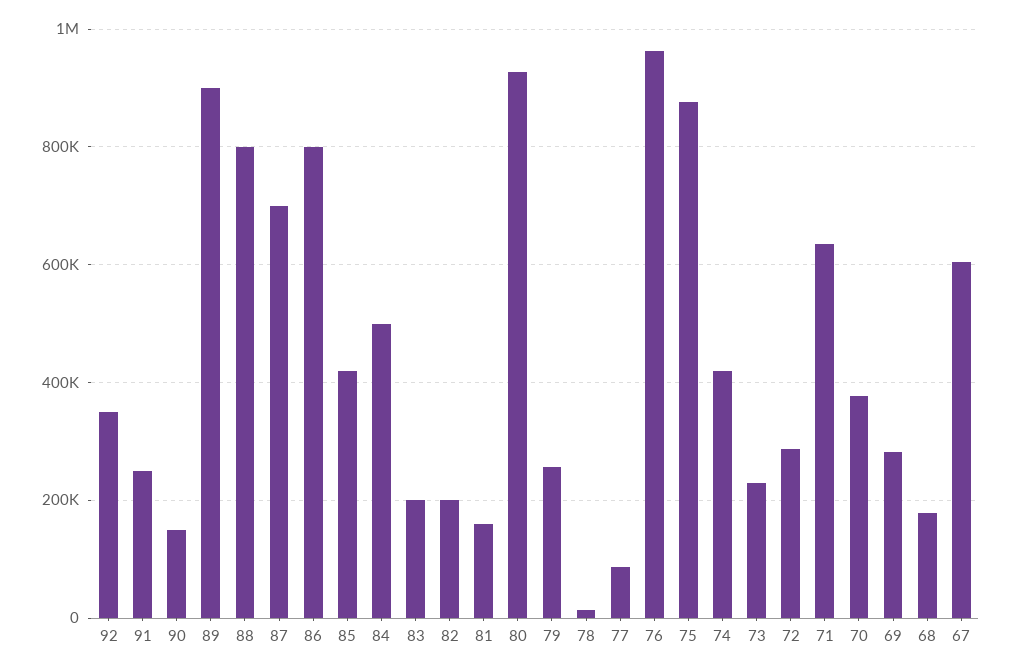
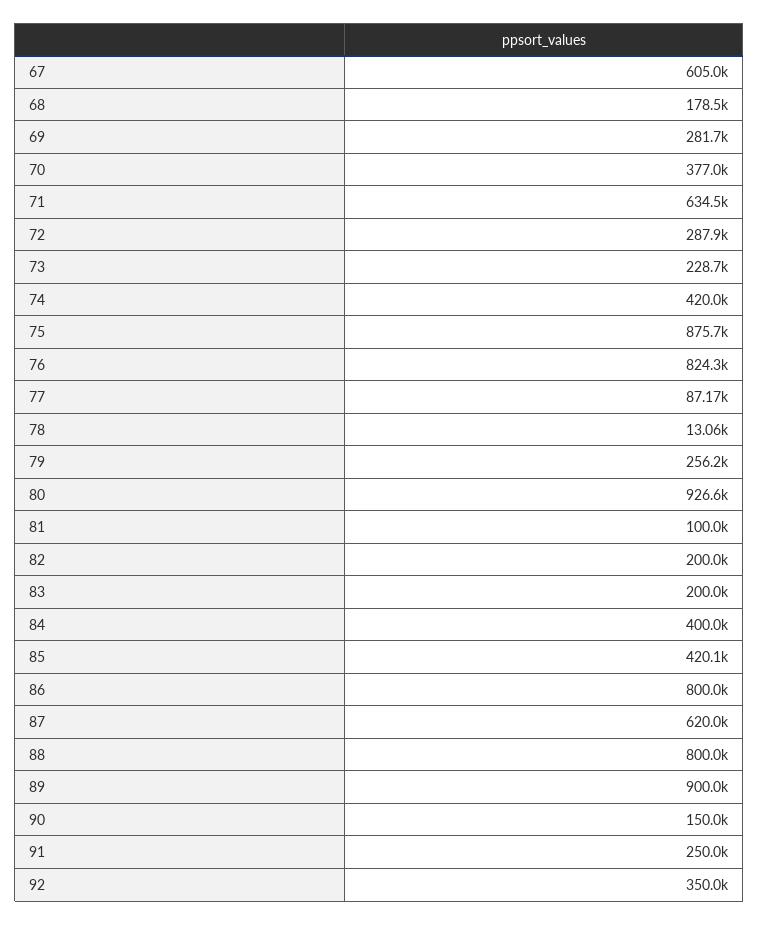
87: 700000 -> 620000
84: 500000 -> 400000
81: 160000 -> 100000
76: 960000 -> 824300

